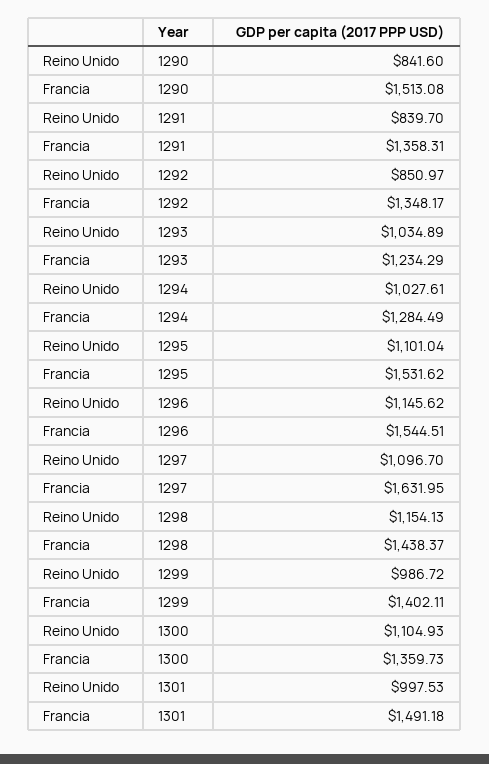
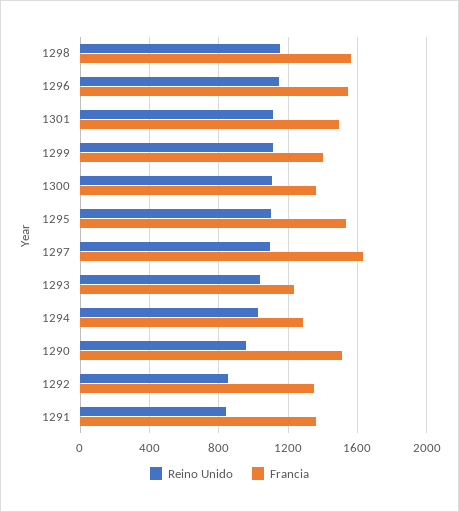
Reino Unido, 1290: 841.6 -> 950
Francia, 1298: 1438.37 -> 1550
Reino Unido, 1299: 986.72 -> 1100
Reino Unido, 1301: 997.53 -> 1100

